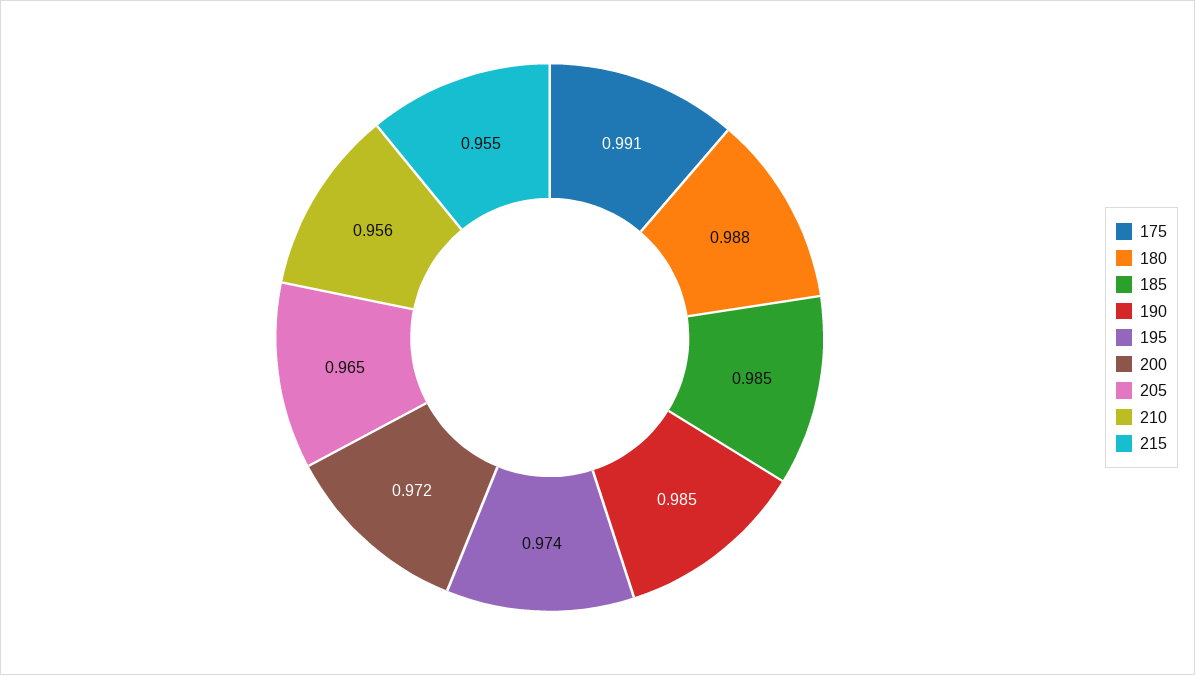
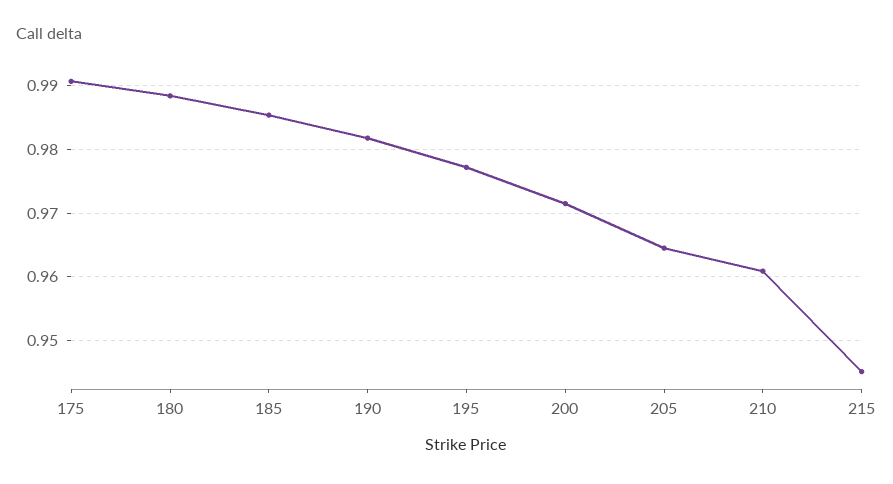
190: 0.985 -> 0.982
195: 0.974 -> 0.977
210: 0.956 -> 0.961
215: 0.955 -> 0.945

